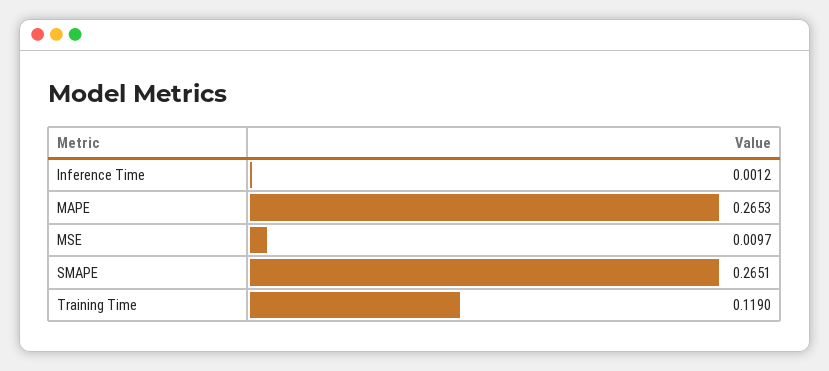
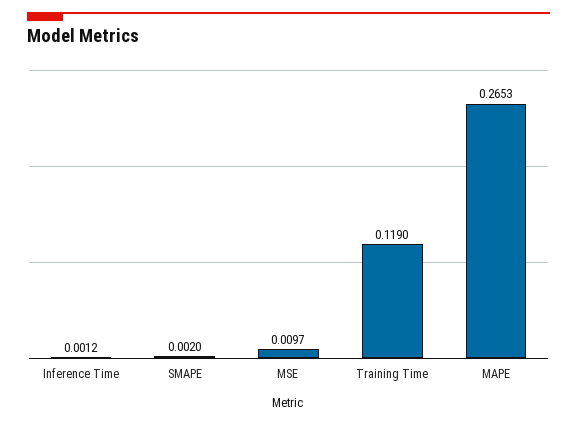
SMAPE: 0.2651 -> 0.002

